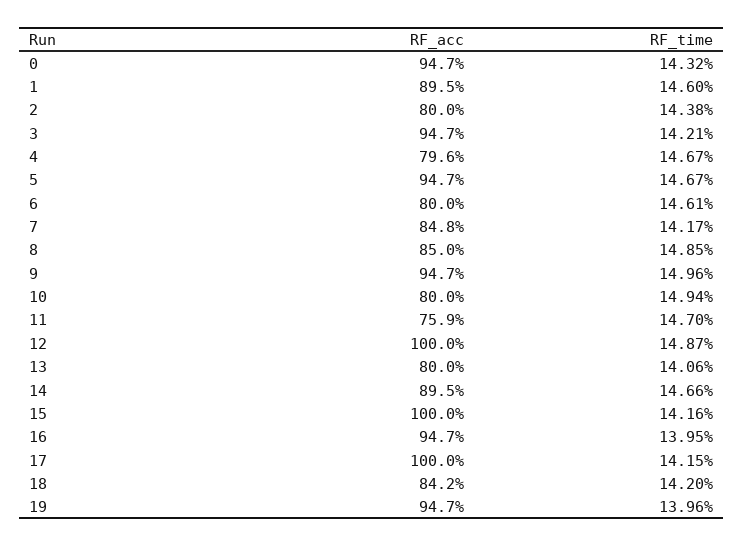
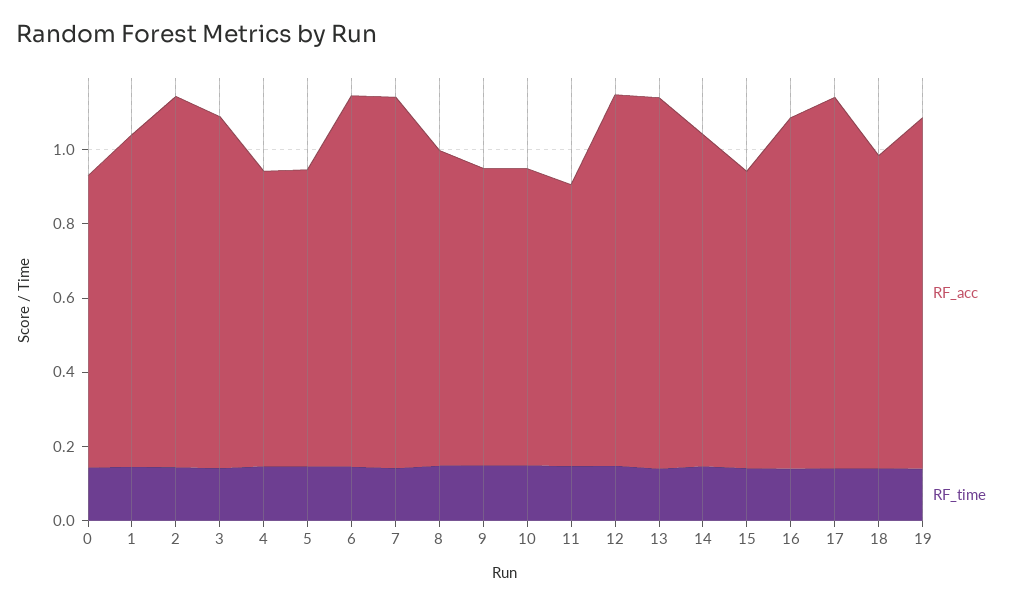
RF_acc, 0: 0.947 -> 0.8
RF_acc, 2: 0.8 -> 1
RF_acc, 5: 0.947 -> 0.8
RF_acc, 6: 0.8 -> 1
RF_acc, 7: 0.848 -> 1
RF_acc, 9: 0.947 -> 0.8
RF_acc, 13: 0.8 -> 1
RF_acc, 15: 1 -> 0.8

